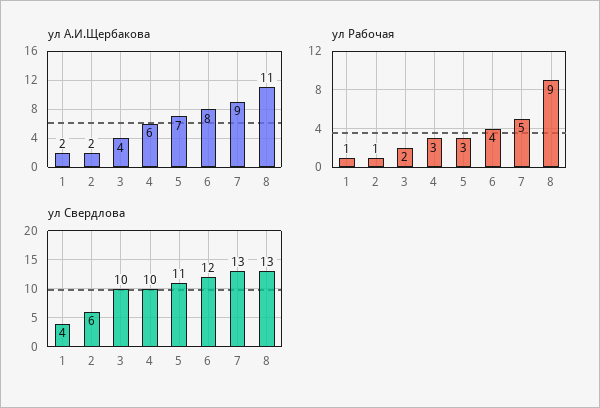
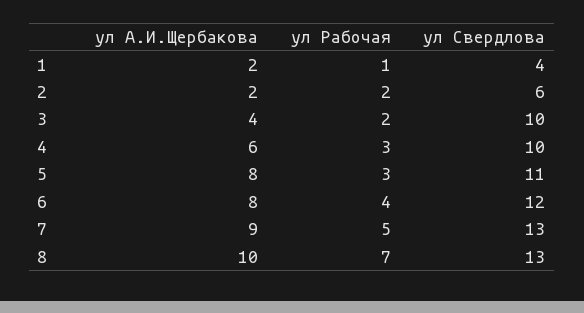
ул А.И.Щербакова, 5: 7 -> 8
ул А.И.Щербакова, 8: 11 -> 10
ул Рабочая, 2: 1 -> 2
ул Рабочая, 8: 9 -> 7

